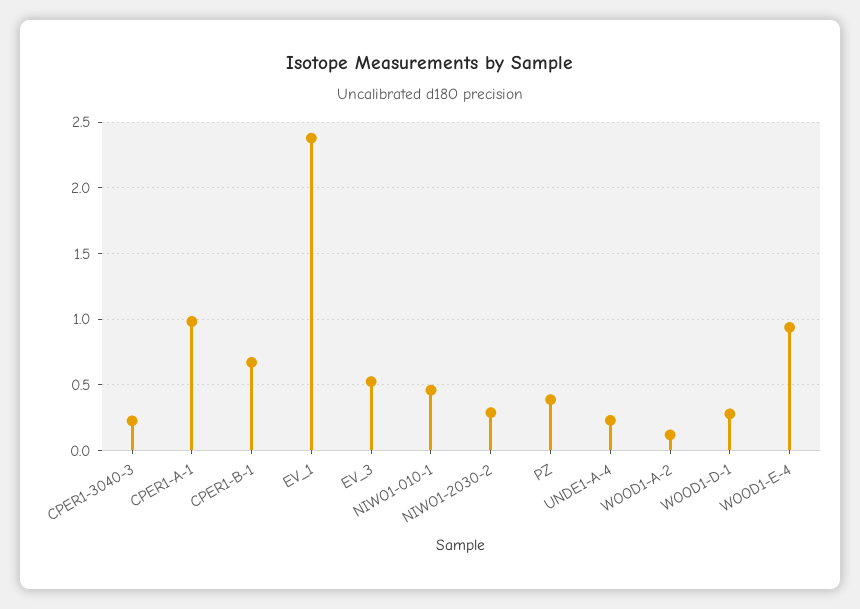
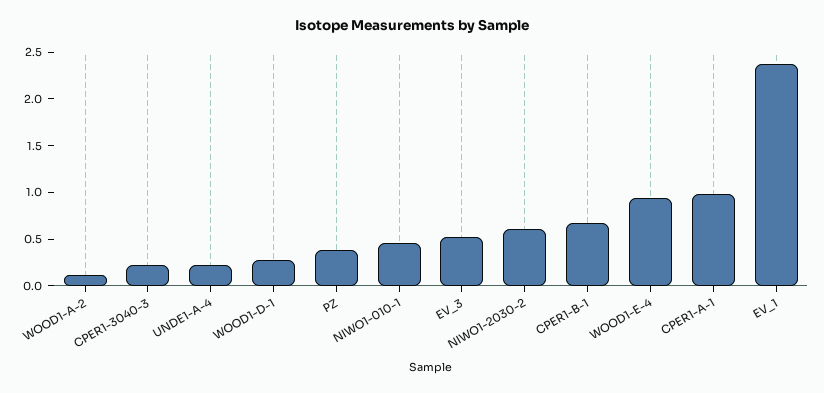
NIWO1-2030-2: 0.3 -> 0.6

